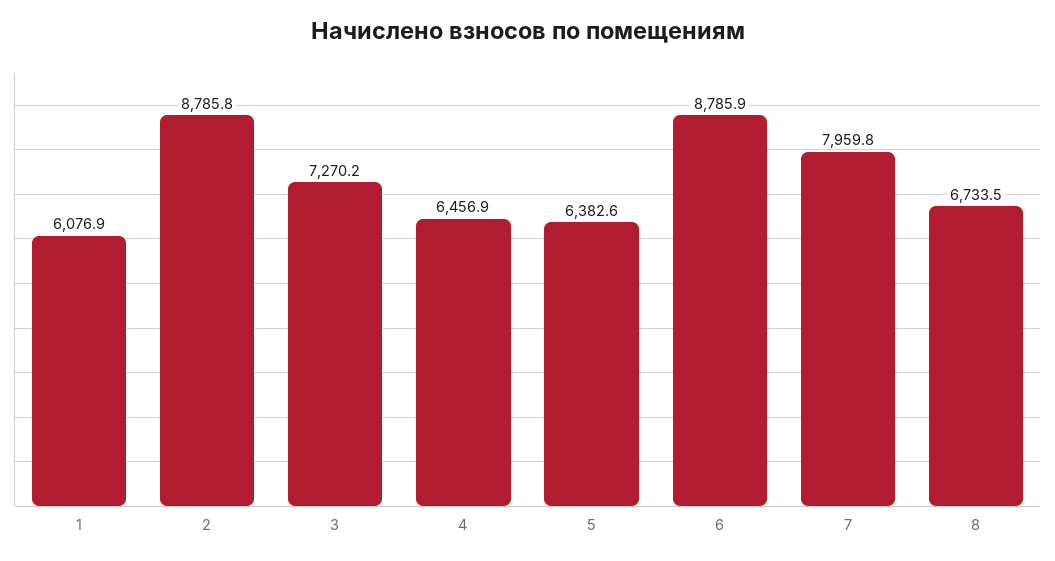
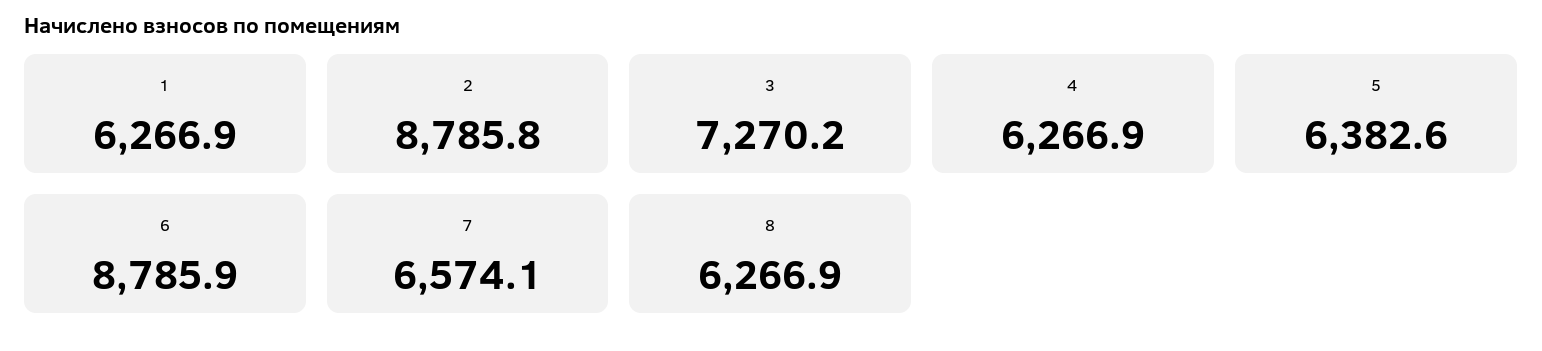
1: 6076.9 -> 6266.9
4: 6456.9 -> 6266.9
7: 7959.8 -> 6574.1
8: 6733.5 -> 6266.9

